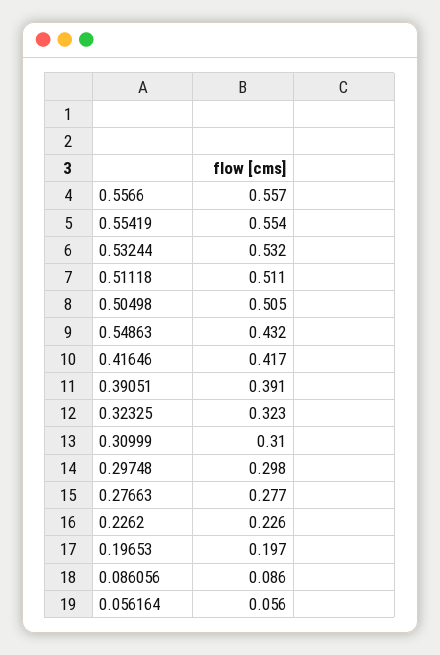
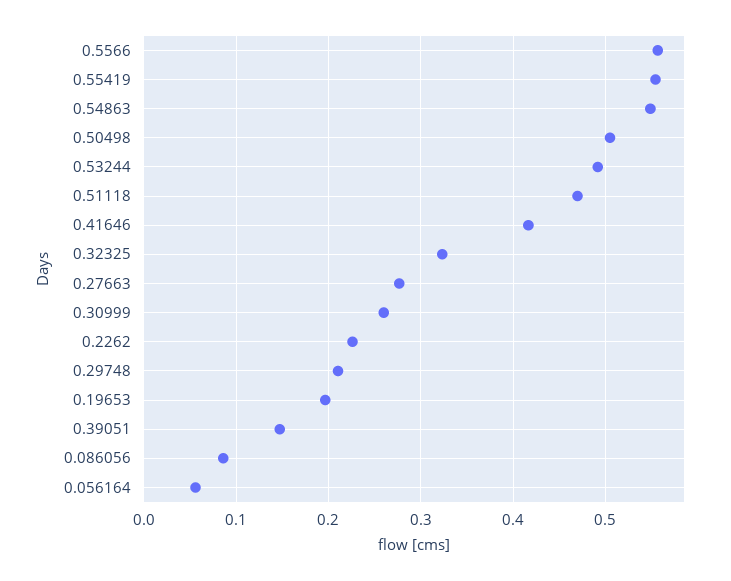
0.53244: 0.532 -> 0.49
0.51118: 0.511 -> 0.47
0.54863: 0.432 -> 0.55
0.39051: 0.391 -> 0.15
0.30999: 0.31 -> 0.26
0.29748: 0.298 -> 0.21

